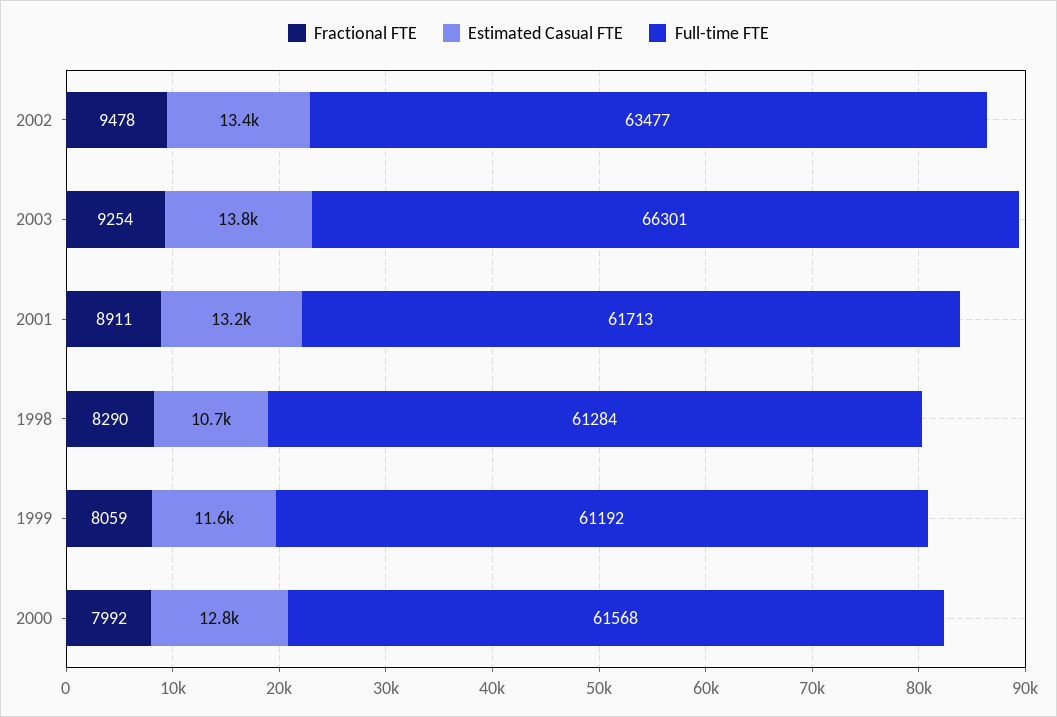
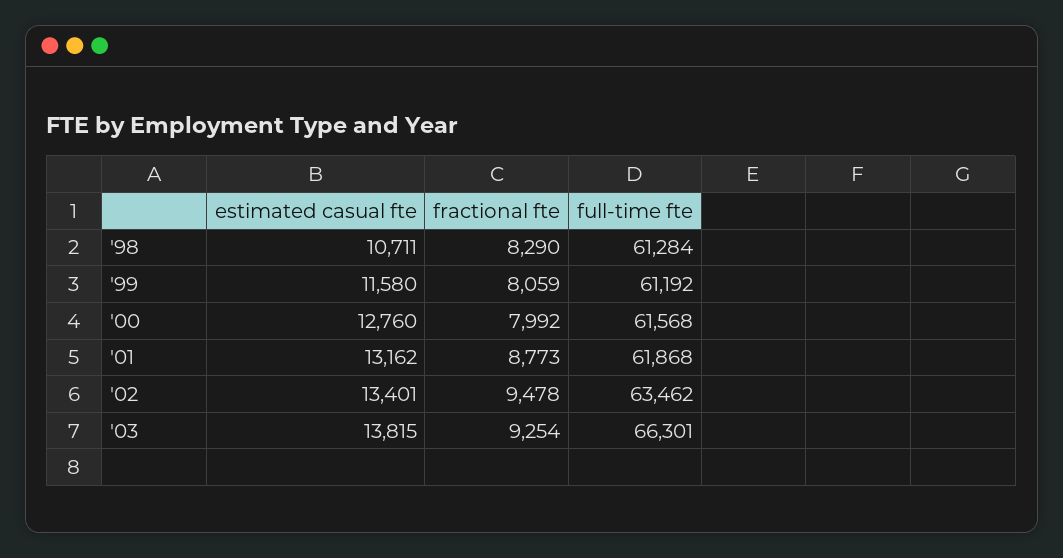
Full-time FTE, 2002: 63477 -> 63462
Fractional FTE, 2001: 8911 -> 8773
Full-time FTE, 2001: 61713 -> 61868

